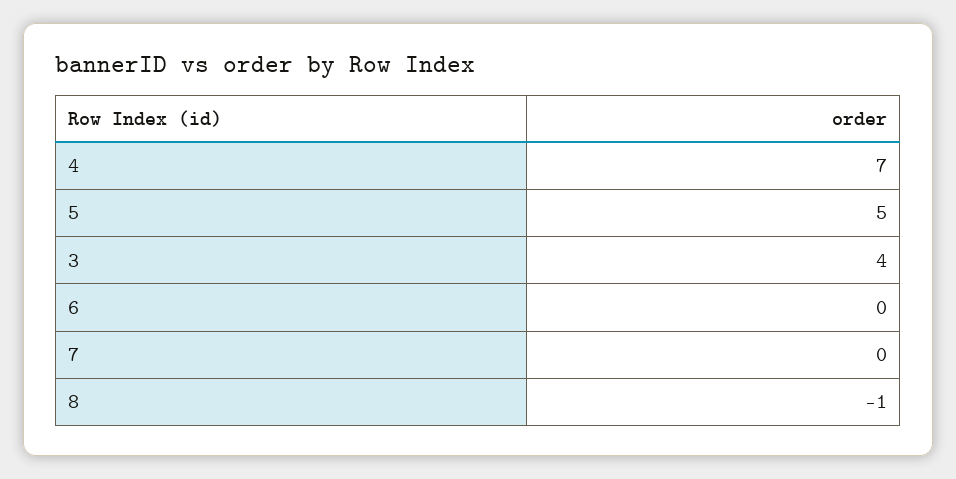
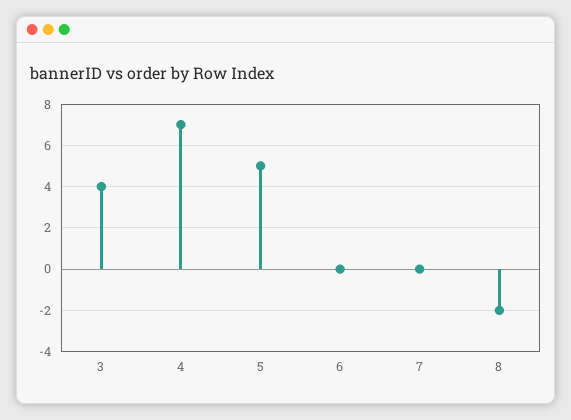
8: -1 -> -2

